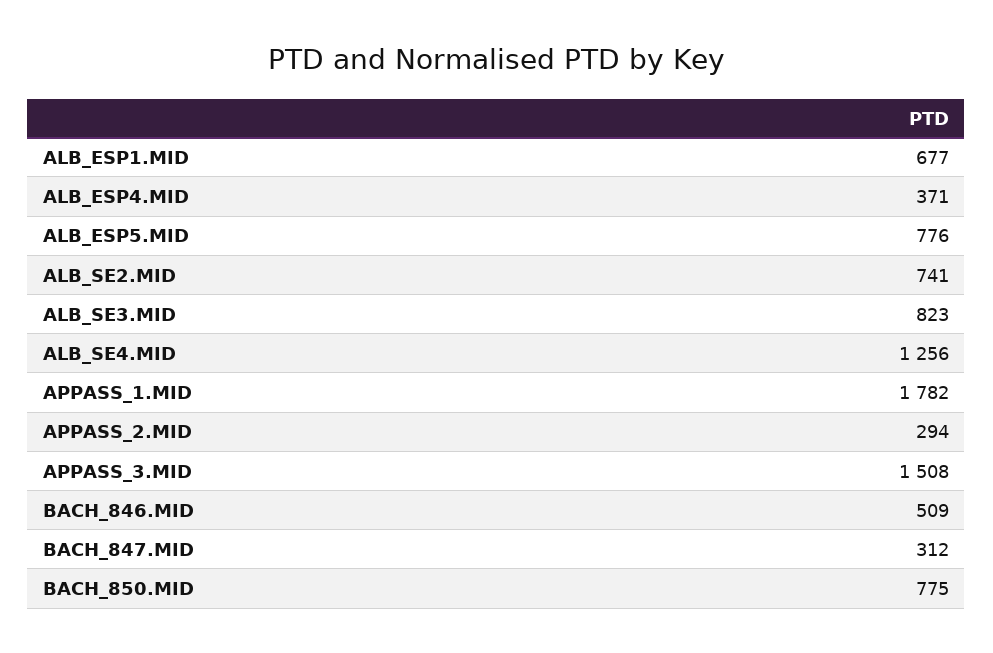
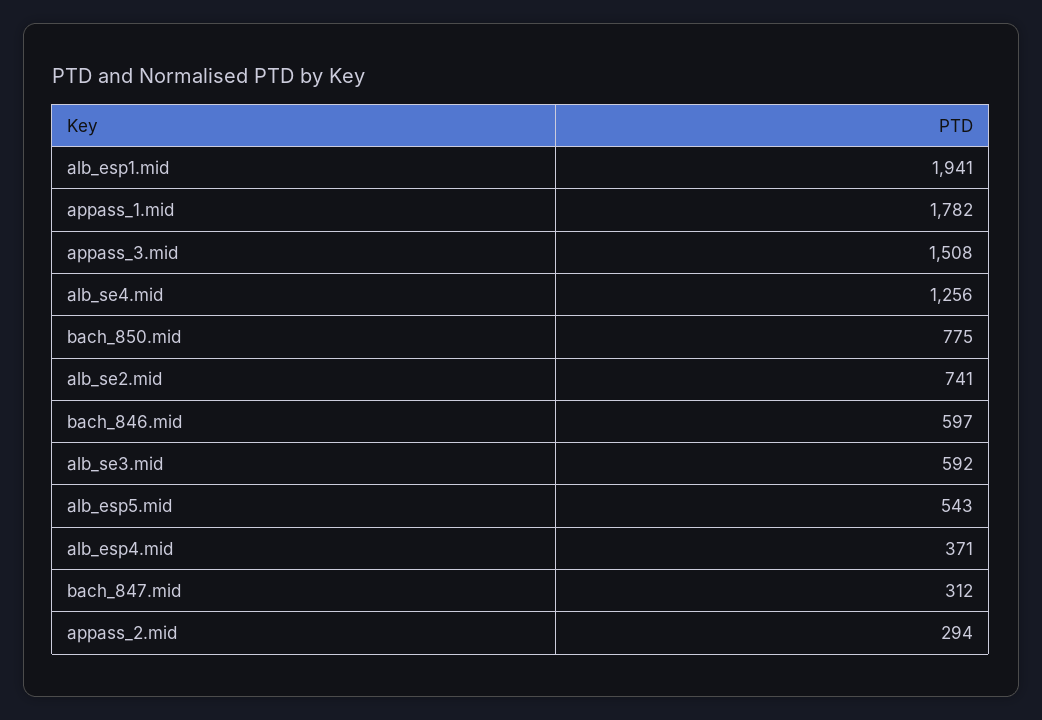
ALB_ESP1.MID: 677 -> 1941
ALB_ESP5.MID: 776 -> 543
ALB_SE3.MID: 823 -> 592
BACH_846.MID: 509 -> 597

